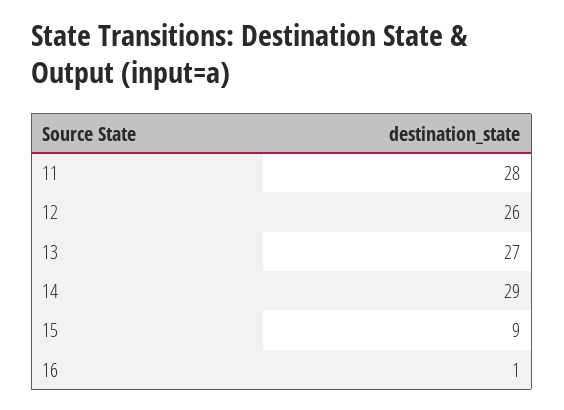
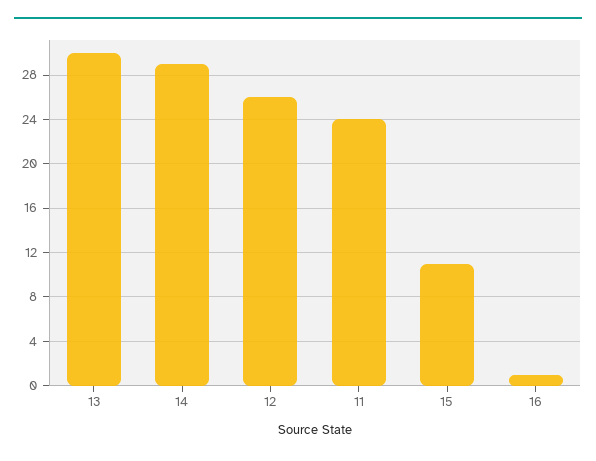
11: 28 -> 24
13: 27 -> 30
15: 9 -> 11

